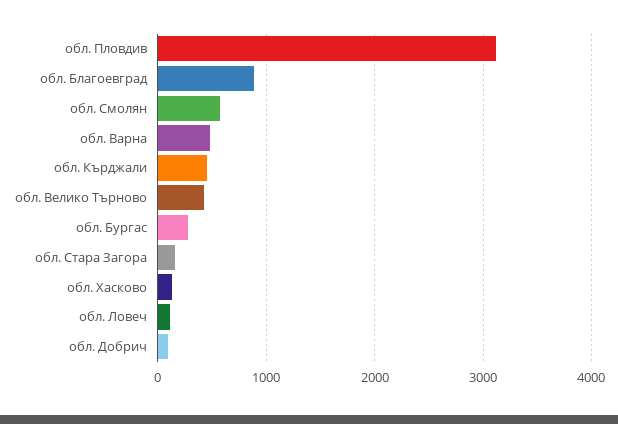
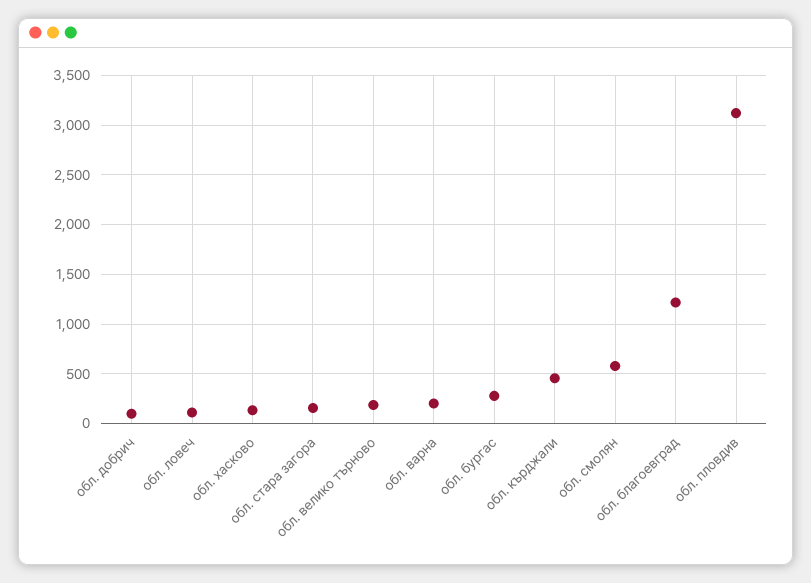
обл. Благоевград: 900 -> 1200
обл. Варна: 500 -> 200
обл. Велико Търново: 400 -> 200

